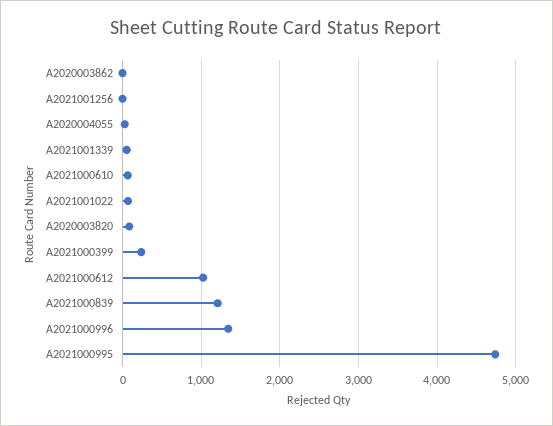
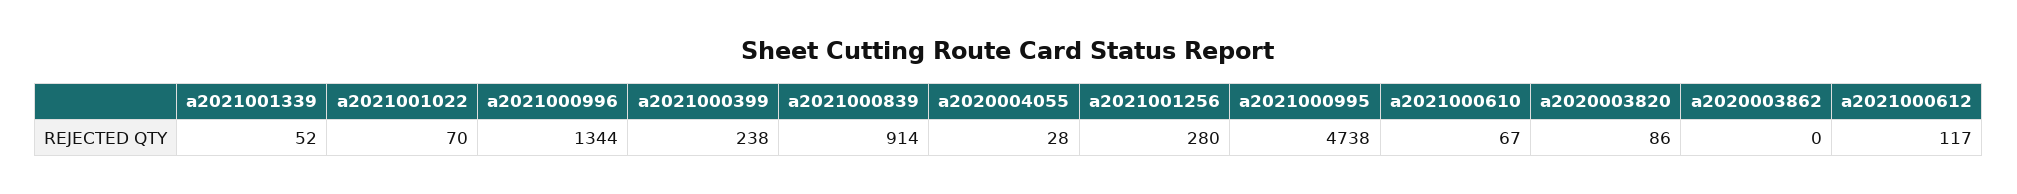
A2021001256: 0 -> 280
A2021000612: 1000 -> 117
A2021000839: 1200 -> 914

